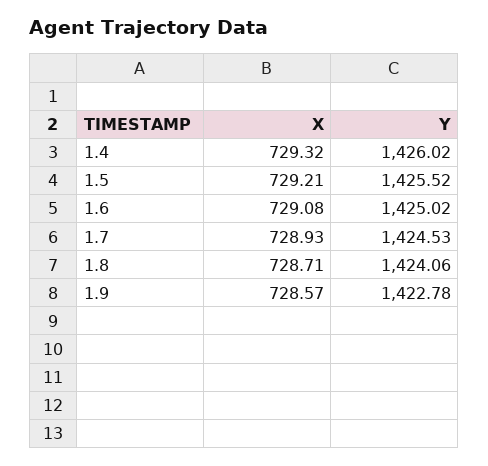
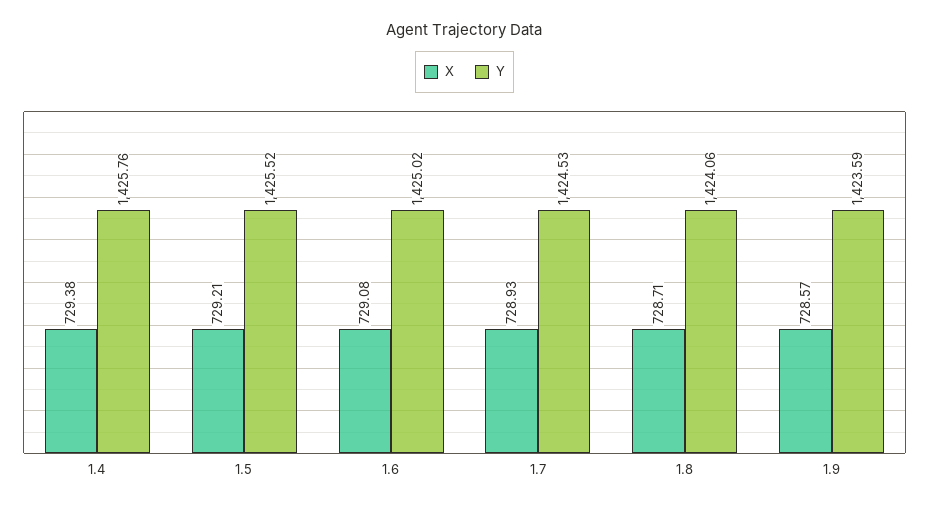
X, 1.4: 729.32 -> 729.38
Y, 1.4: 1426.02 -> 1425.76
Y, 1.9: 1422.78 -> 1423.59

